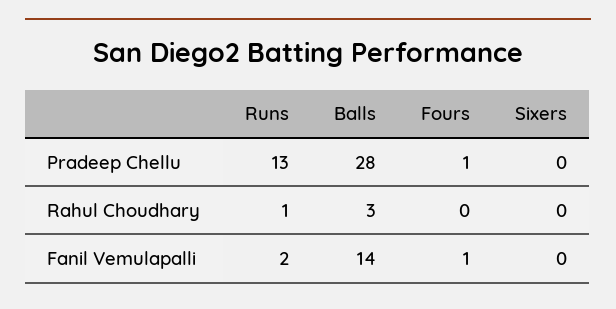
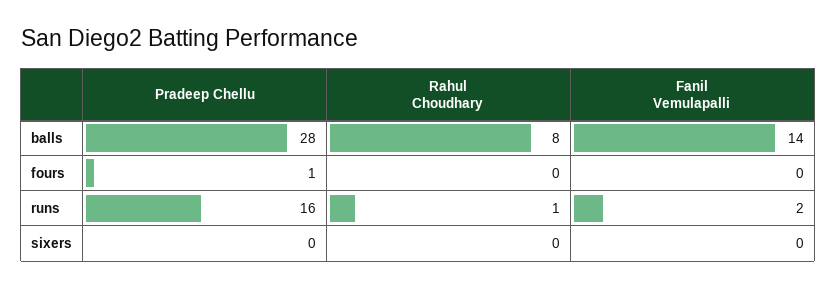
Runs, Pradeep Chellu: 13 -> 16
Balls, Rahul Choudhary: 3 -> 8
Fours, Fanil Vemulapalli: 1 -> 0

